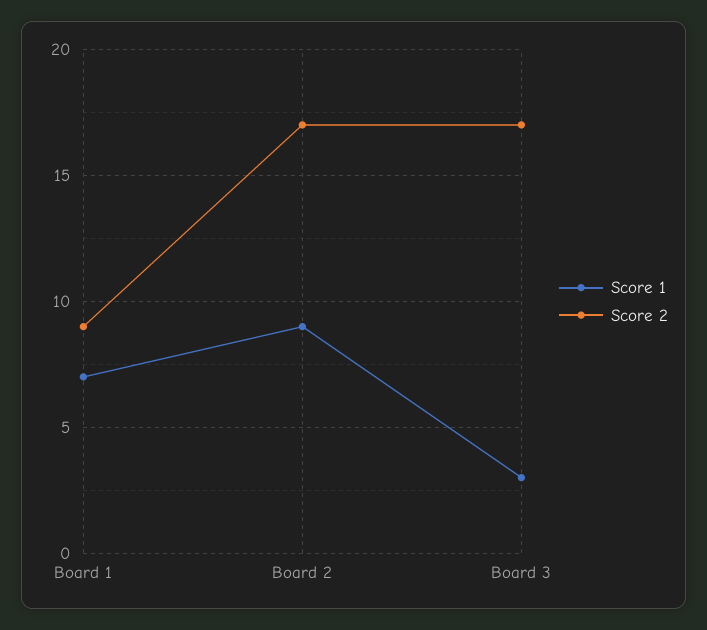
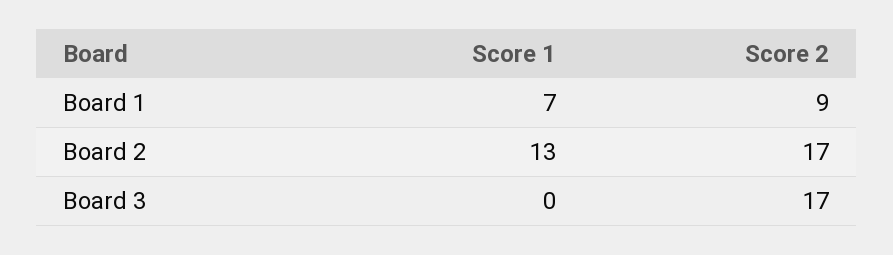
Score 1, Board 2: 9 -> 13
Score 1, Board 3: 3 -> 0

